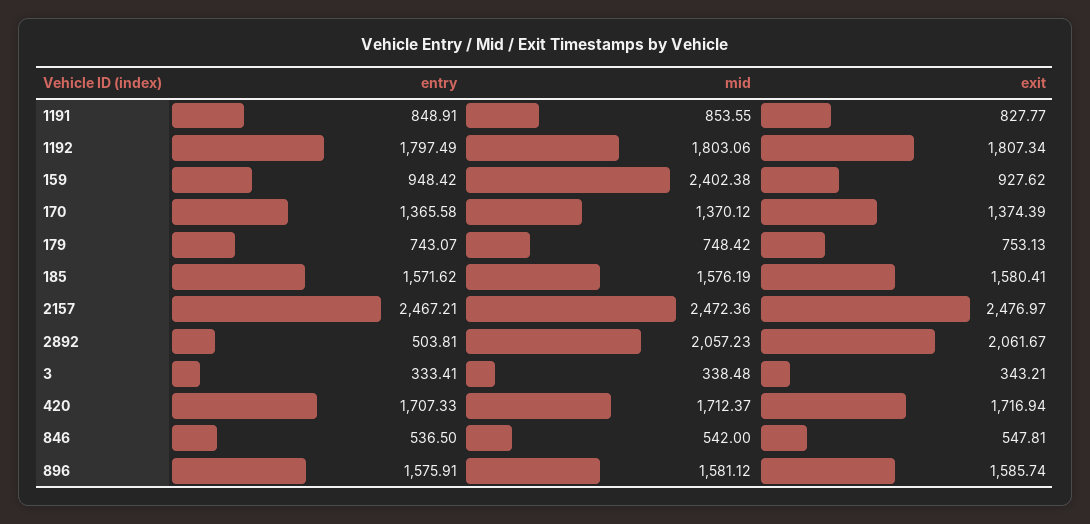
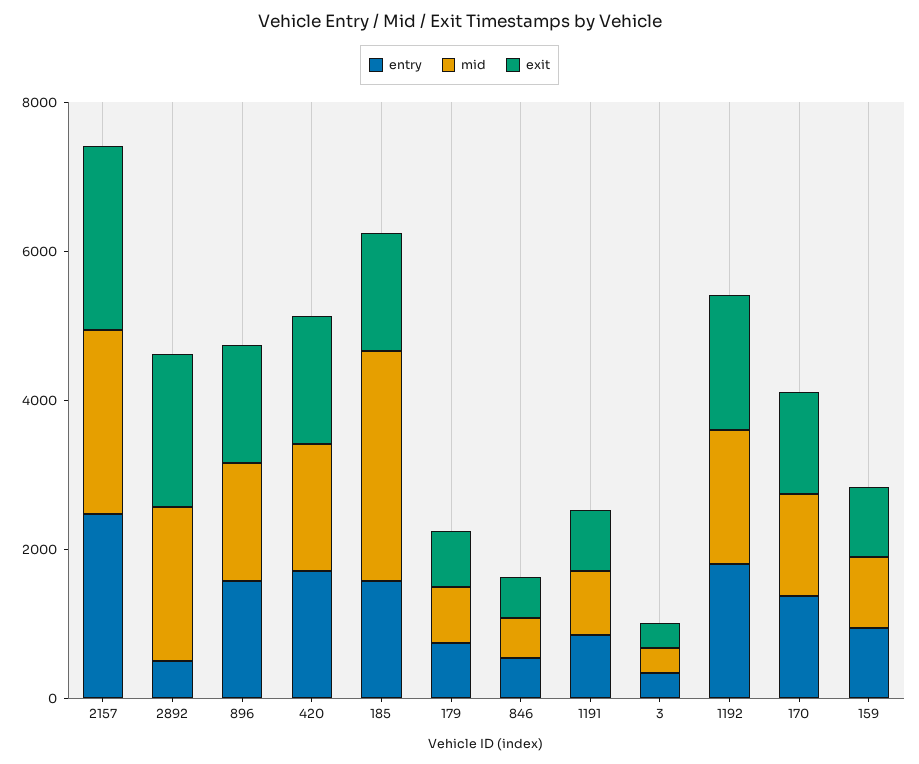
mid, 159: 2402.38 -> 1000
mid, 185: 1576.19 -> 3000

